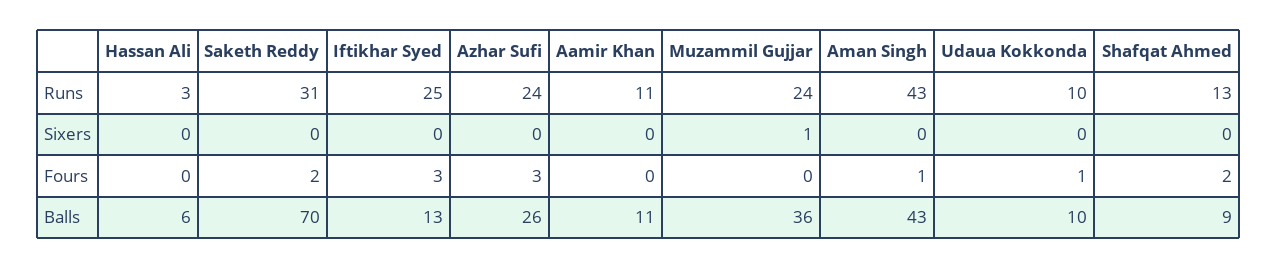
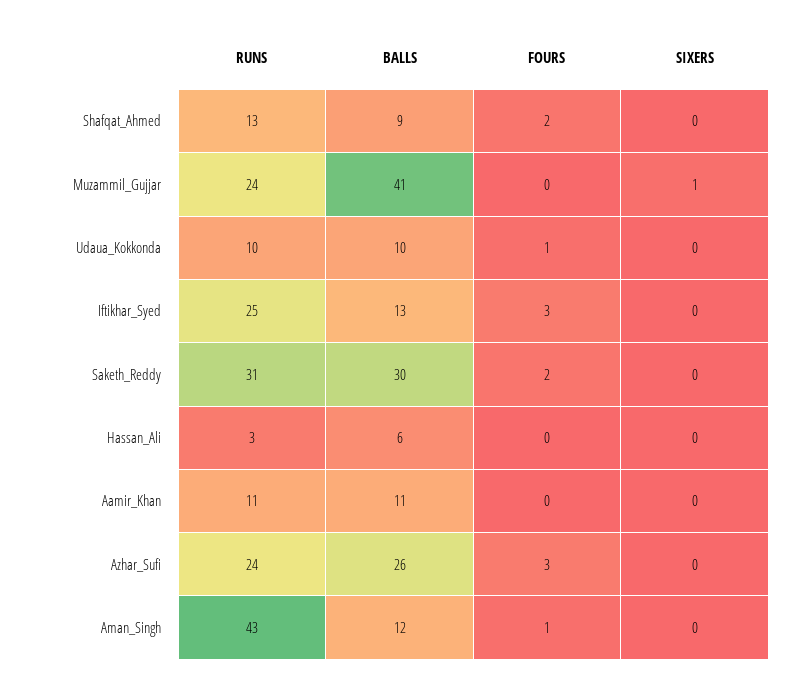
Saketh Reddy, Balls: 70 -> 30
Muzammil Gujjar, Balls: 36 -> 41
Aman Singh, Balls: 43 -> 12

